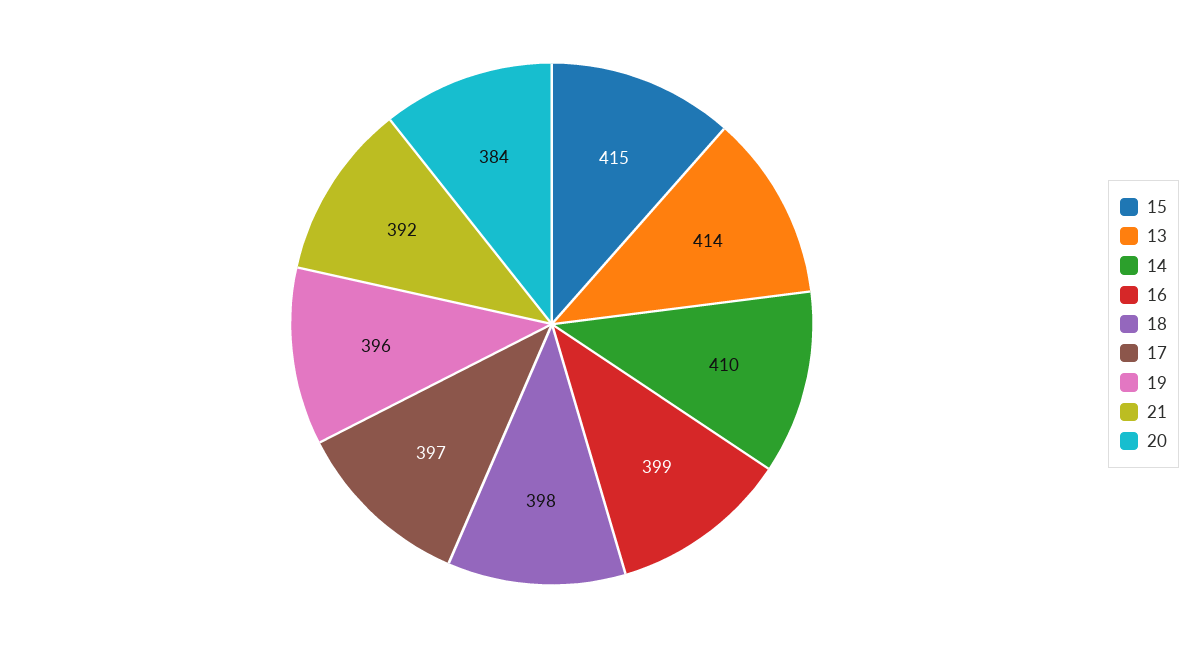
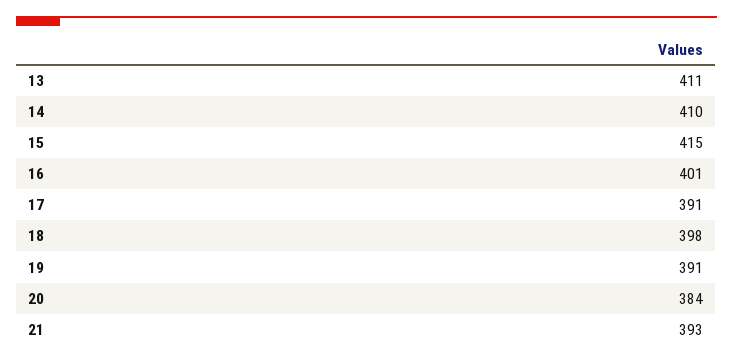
13: 414 -> 411
16: 399 -> 401
17: 397 -> 391
19: 396 -> 391
21: 392 -> 393

